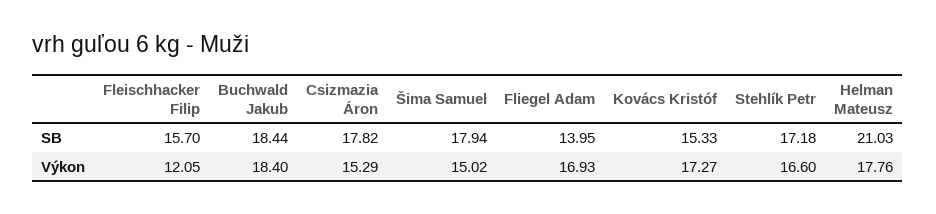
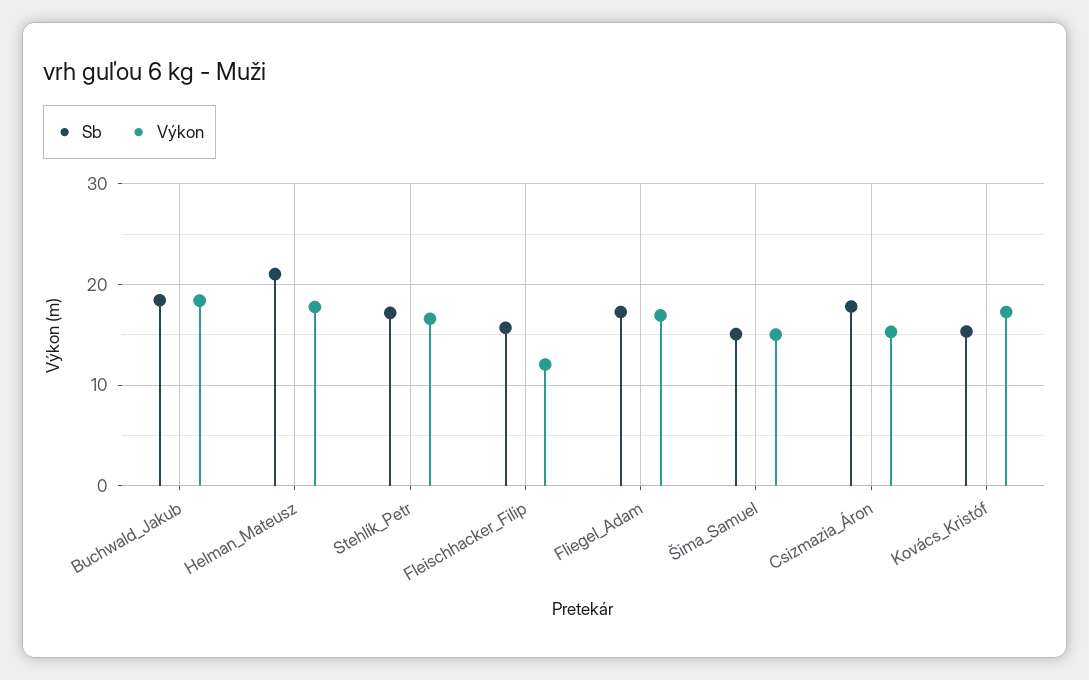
SB, Šima Samuel: 17.94 -> 15
SB, Fliegel Adam: 13.95 -> 17

